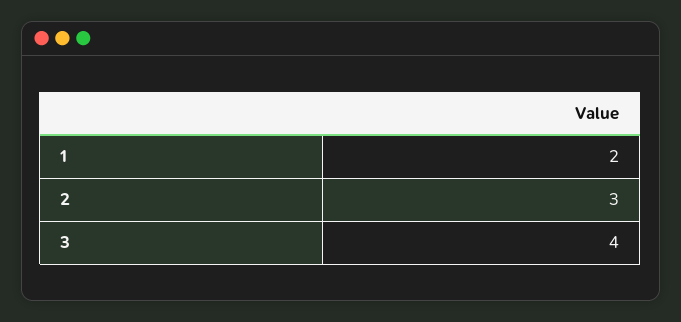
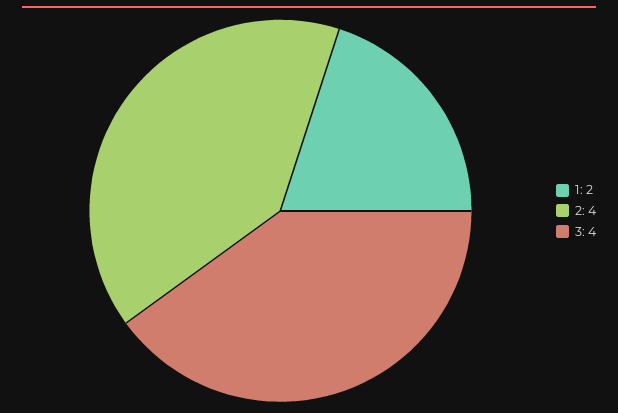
2: 3 -> 4

